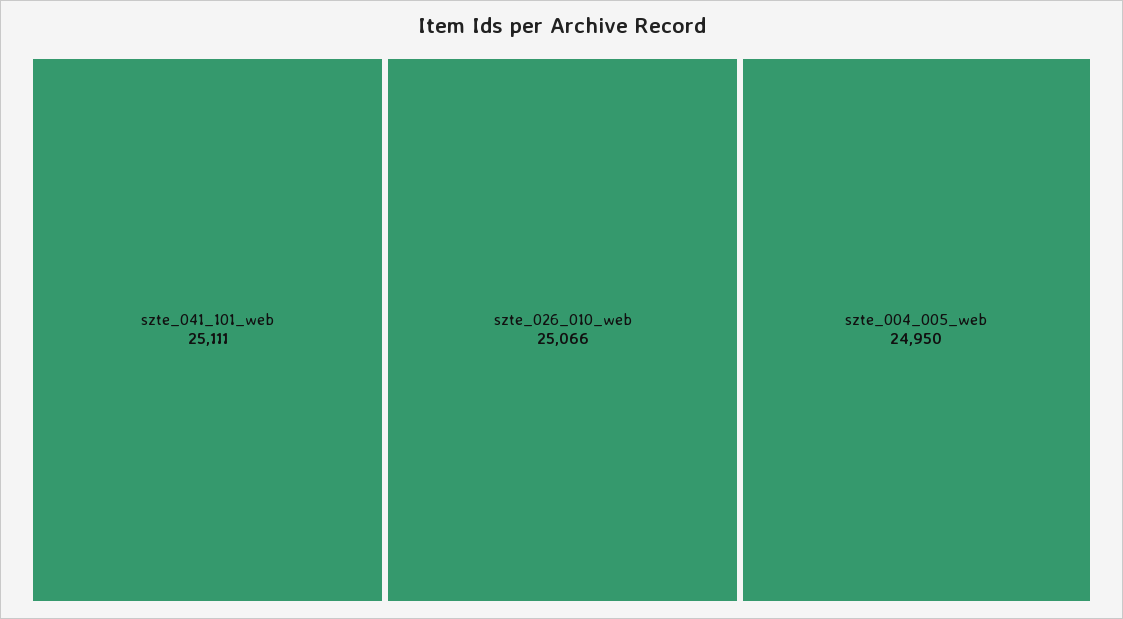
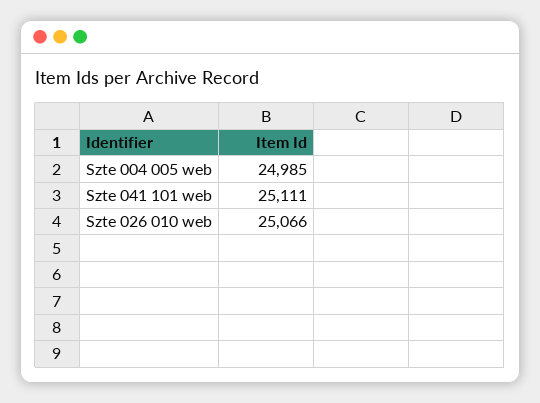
szte_004_005_web: 24950 -> 24985

